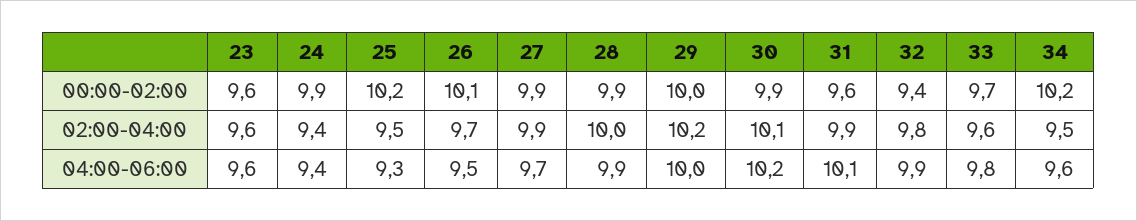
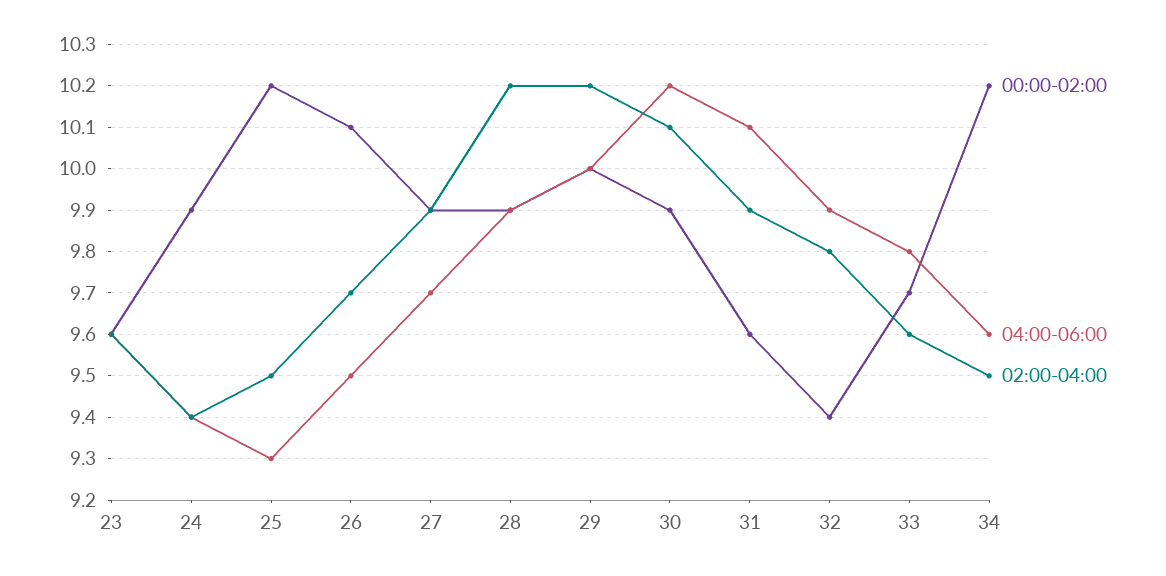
02:00-04:00, 28: 10 -> 10.2

